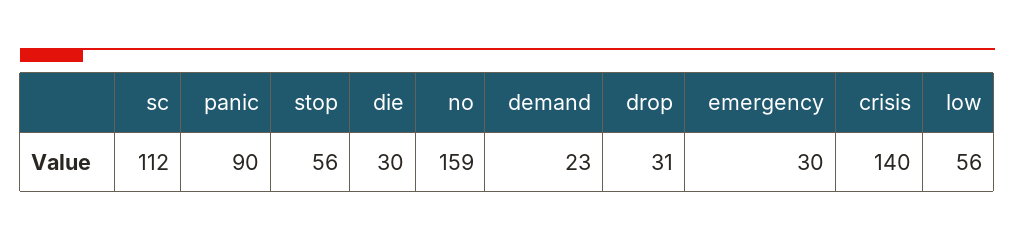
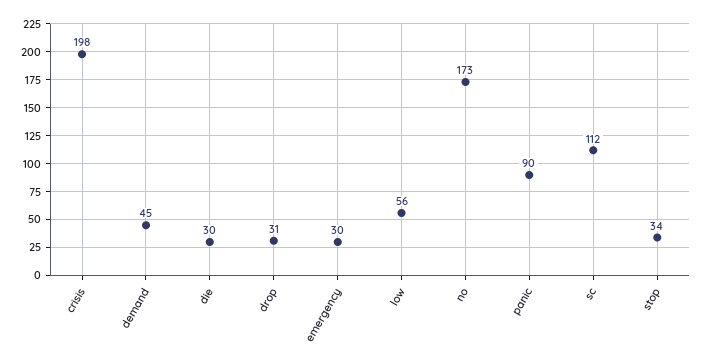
stop: 56 -> 34
no: 159 -> 173
demand: 23 -> 45
crisis: 140 -> 198

